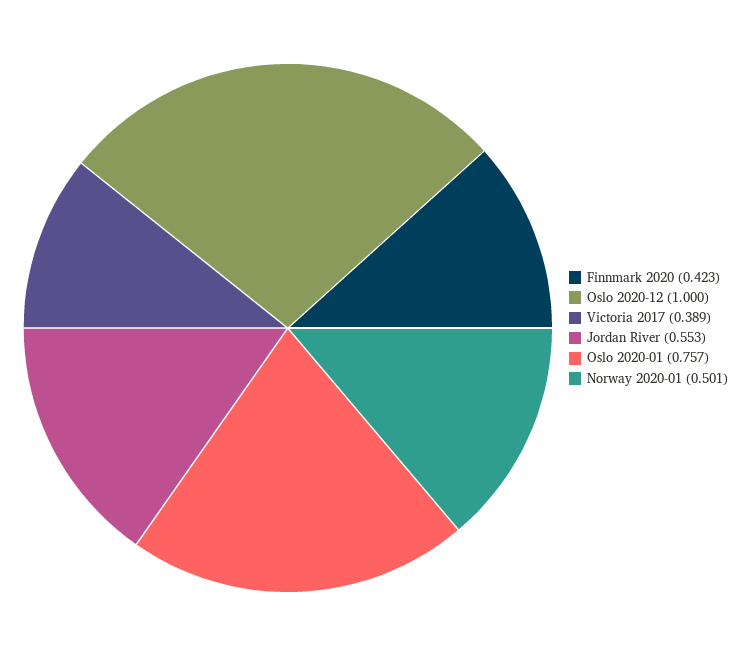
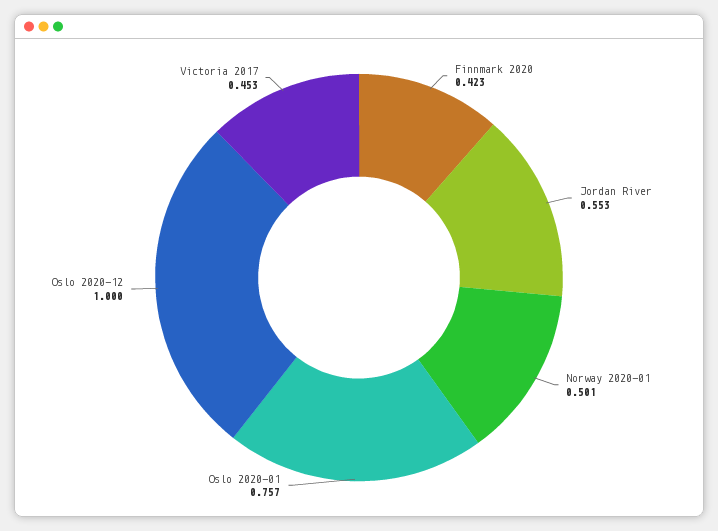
Victoria 2017: 0.389 -> 0.453

